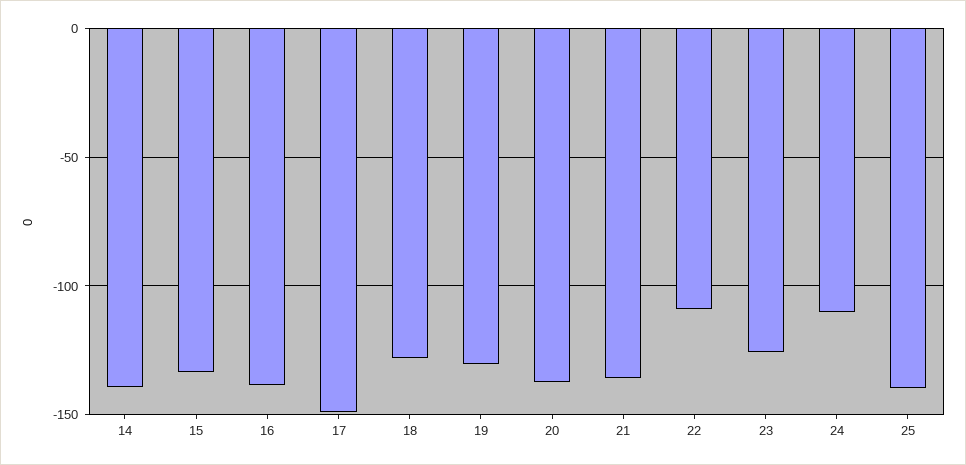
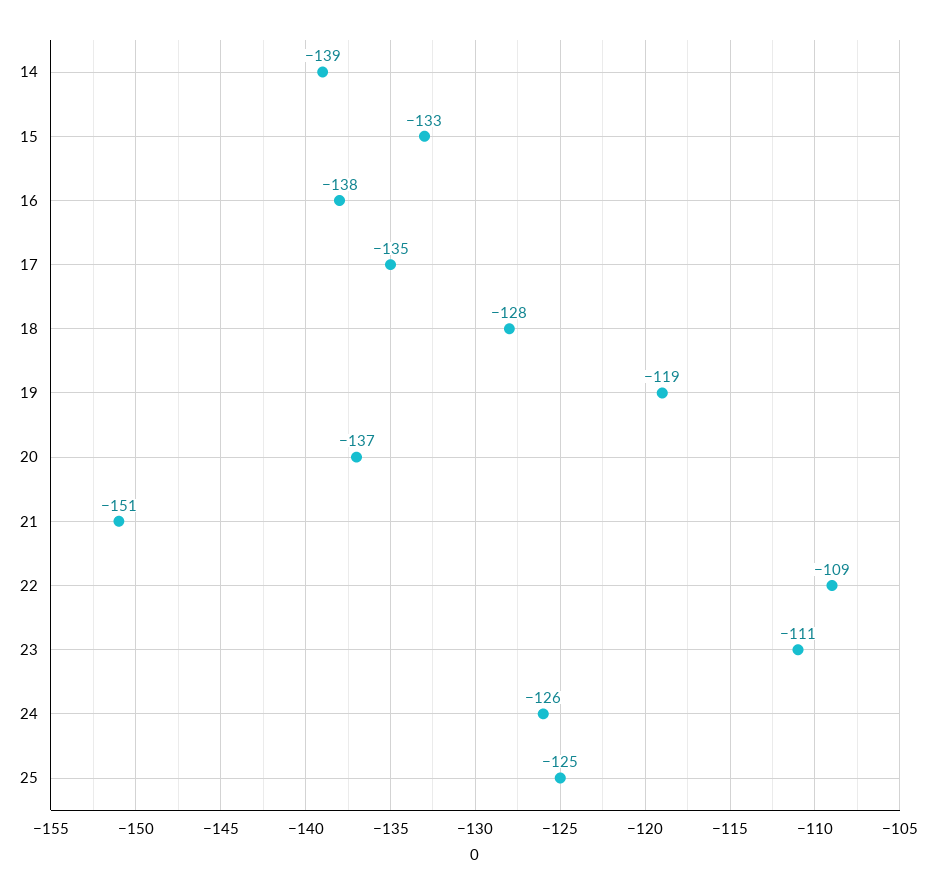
17: -150 -> -135
19: -130 -> -119
21: -135 -> -151
23: -125 -> -111
24: -110 -> -126
25: -140 -> -125

